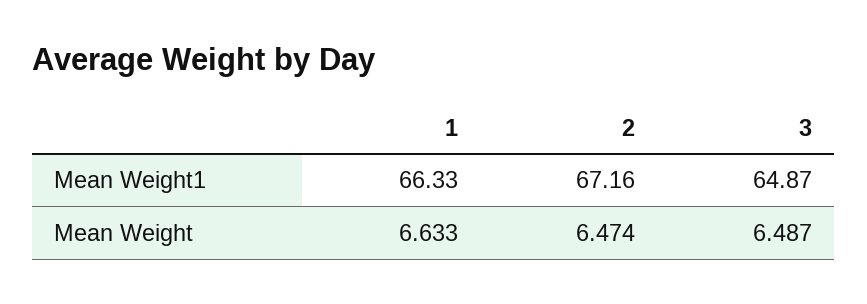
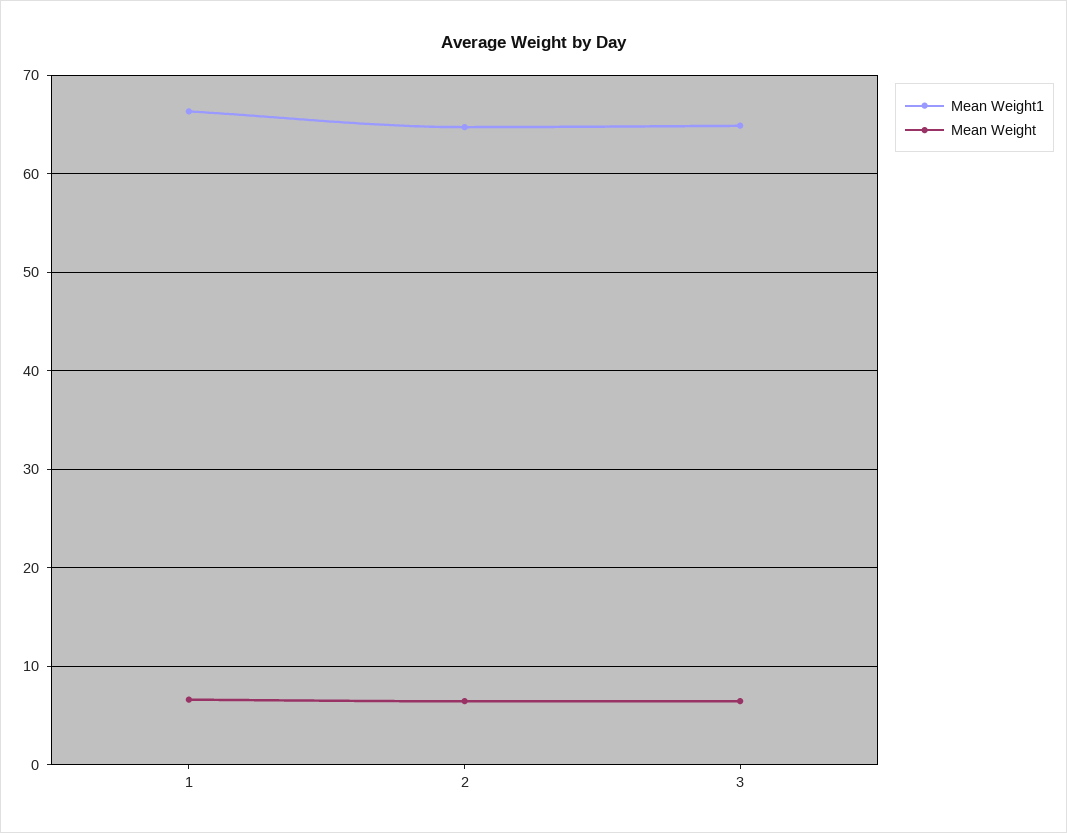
Mean Weight1, 2: 67.16 -> 65

